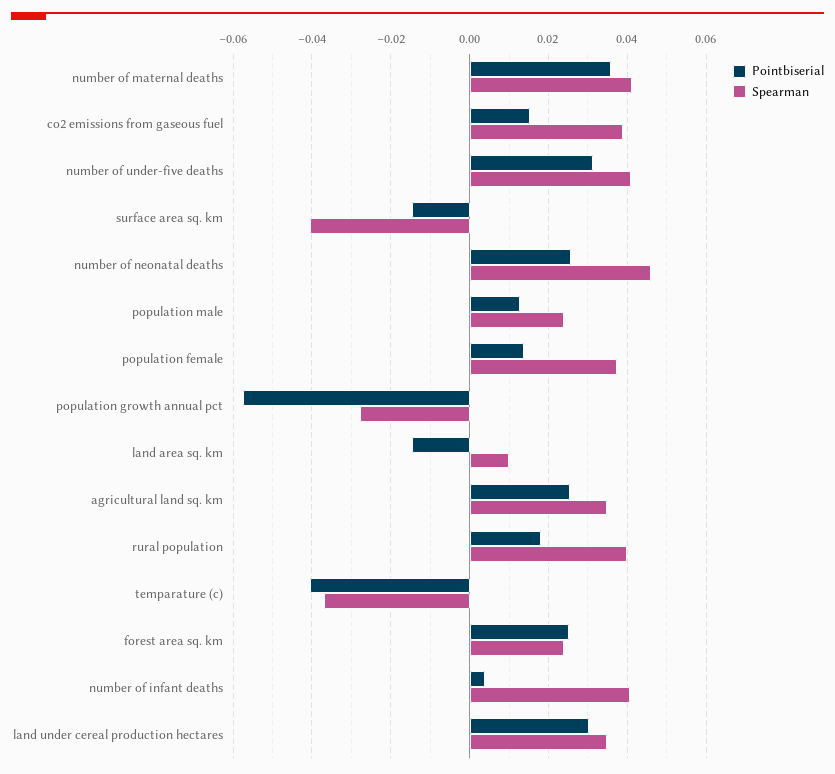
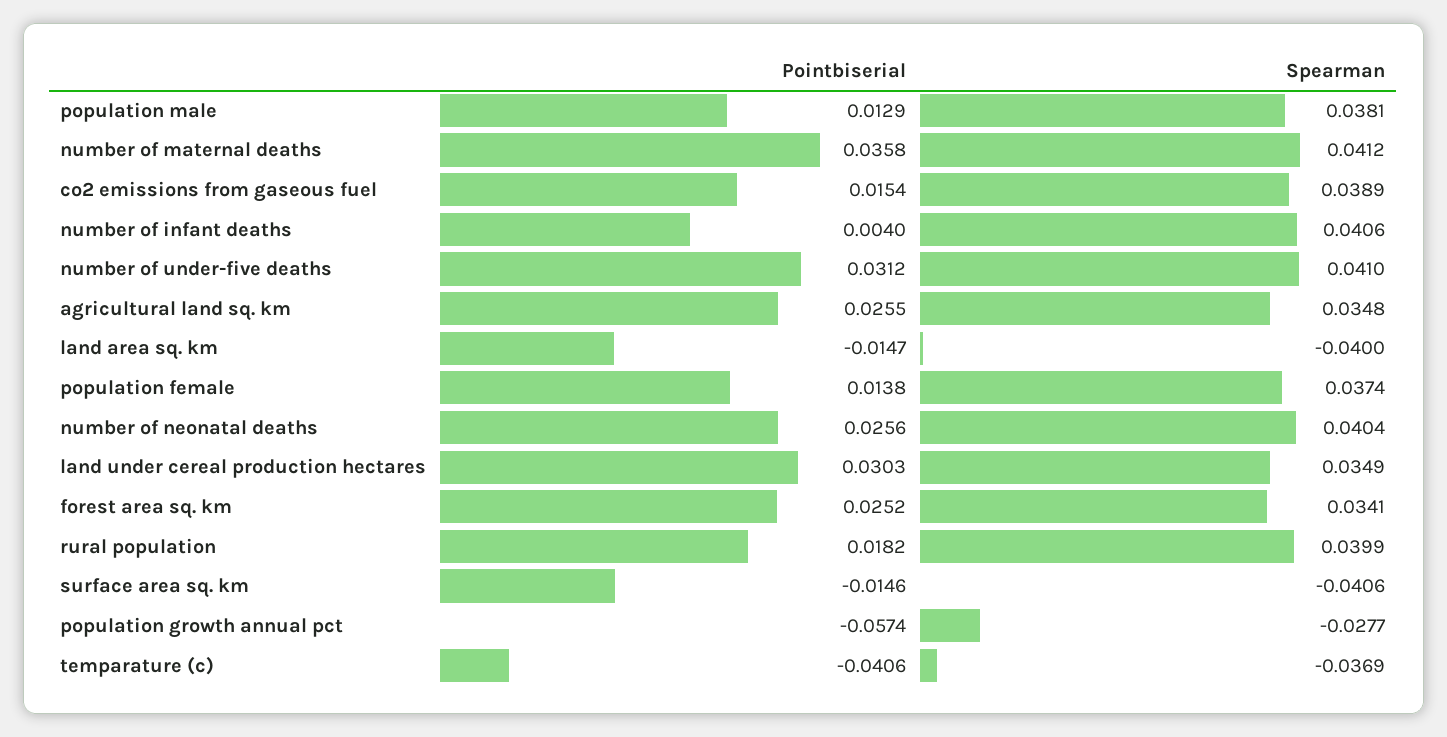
Spearman, number of neonatal deaths: 0.046 -> 0.0404
Spearman, population male: 0.024 -> 0.0381
Spearman, land area sq. km: 0.01 -> -0.04
Spearman, forest area sq. km: 0.024 -> 0.0341

